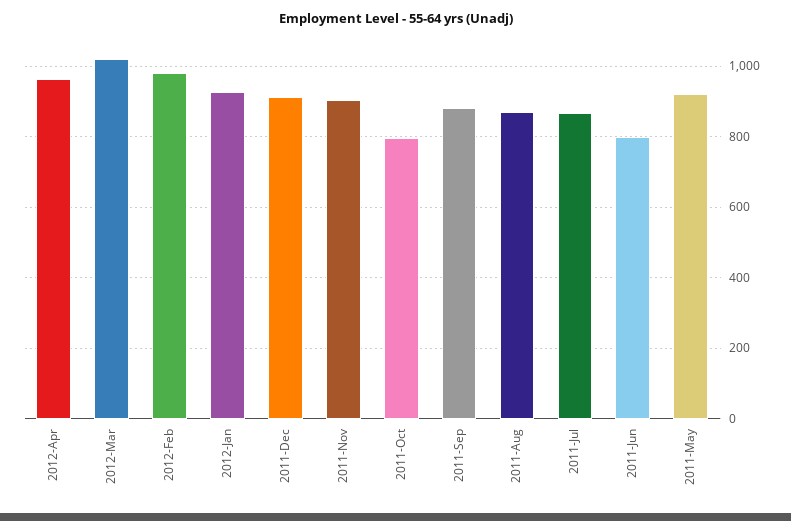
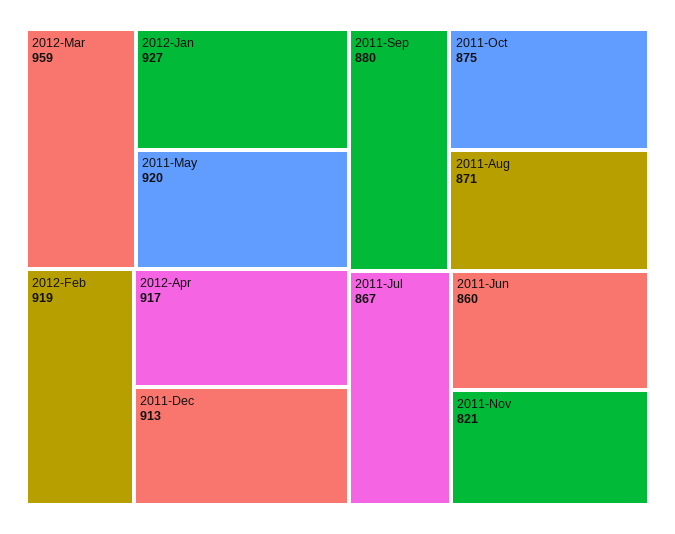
2012-Apr: 960 -> 917
2012-Mar: 1020 -> 959
2012-Feb: 980 -> 919
2011-Nov: 900 -> 821
2011-Oct: 800 -> 875
2011-Jun: 800 -> 860

